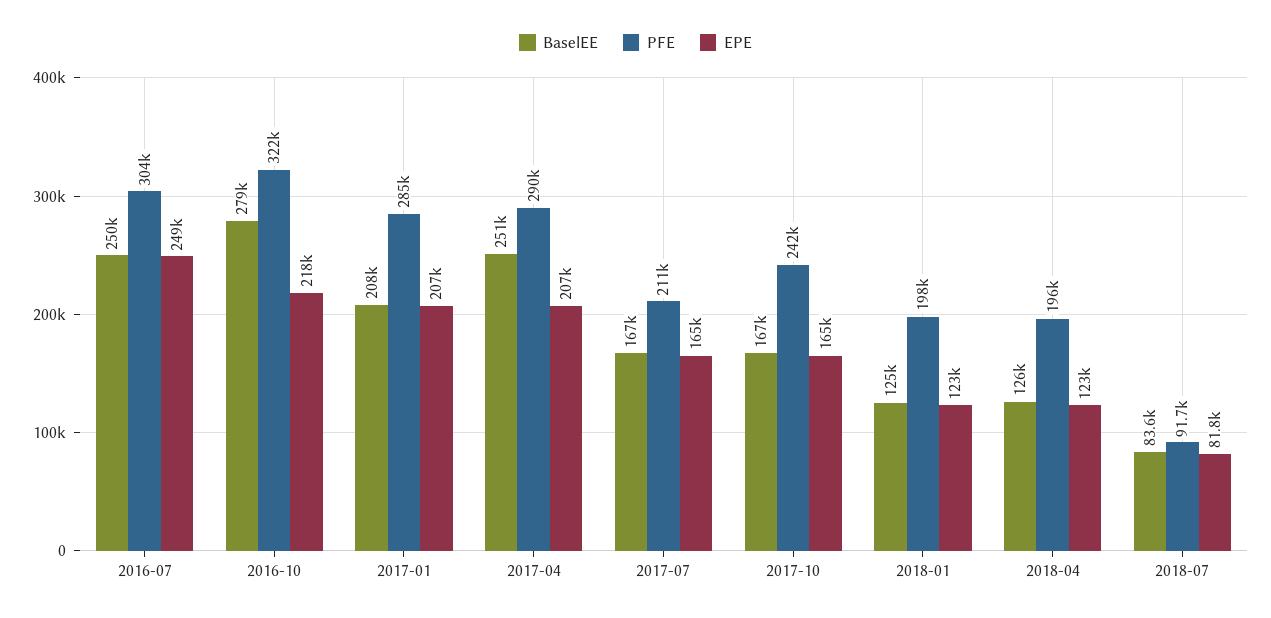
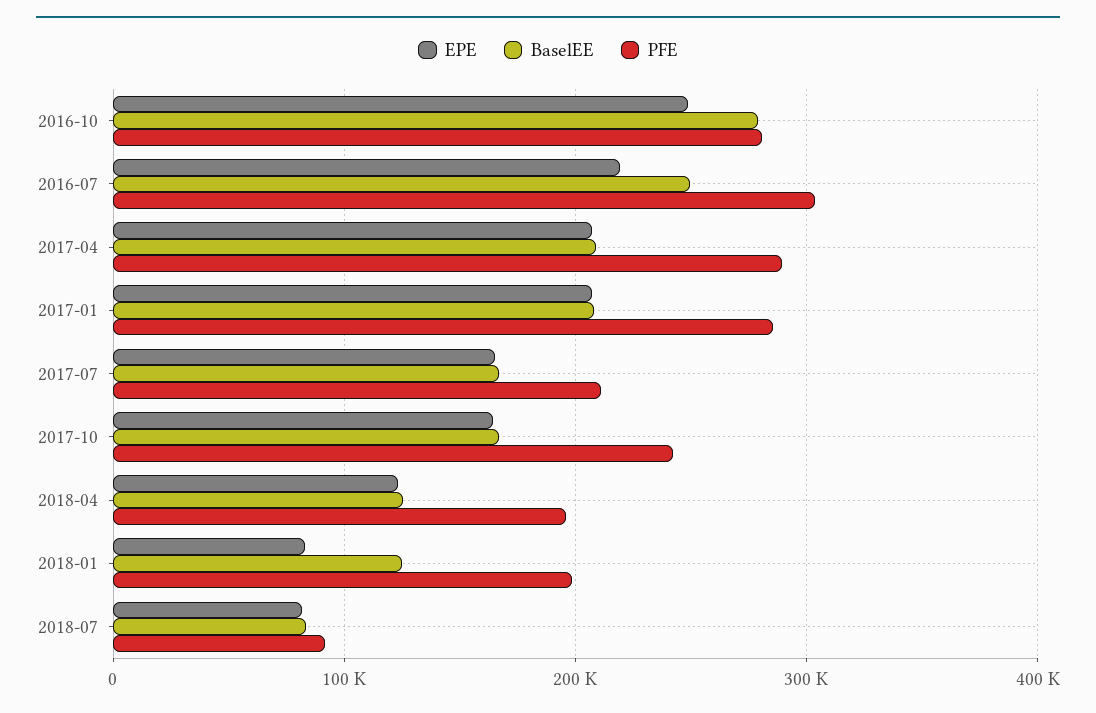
EPE, 2016-07: 249000 -> 220000
PFE, 2016-10: 322000 -> 280000
EPE, 2016-10: 218000 -> 250000
BaselEE, 2017-04: 251000 -> 210000
EPE, 2018-01: 123000 -> 80000

